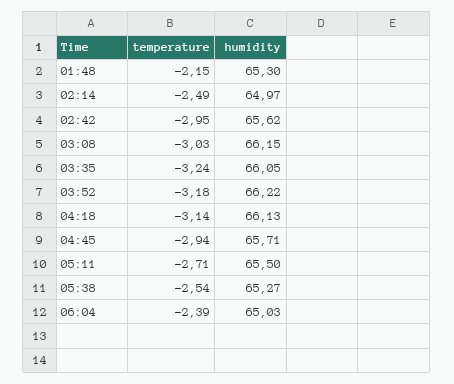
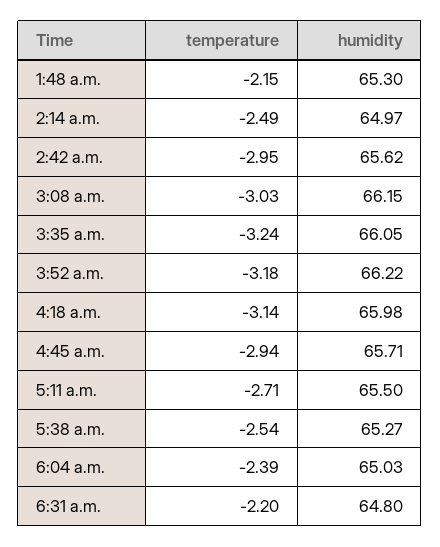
humidity, 04:18: 66.13 -> 65.98
temperature, 6:31 a.m.: none -> -2.2
humidity, 6:31 a.m.: none -> 64.8

